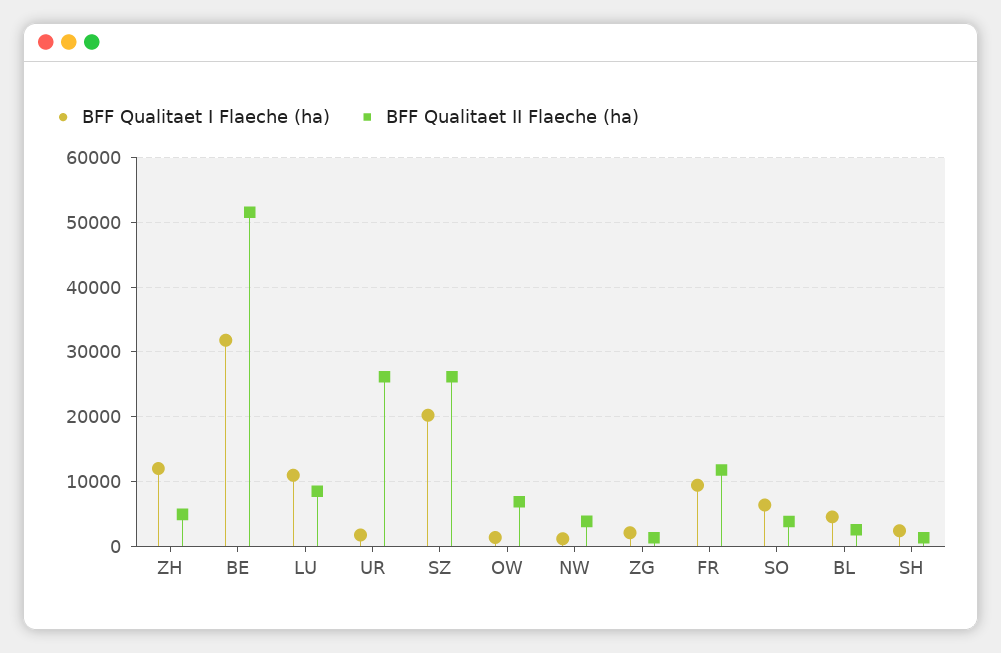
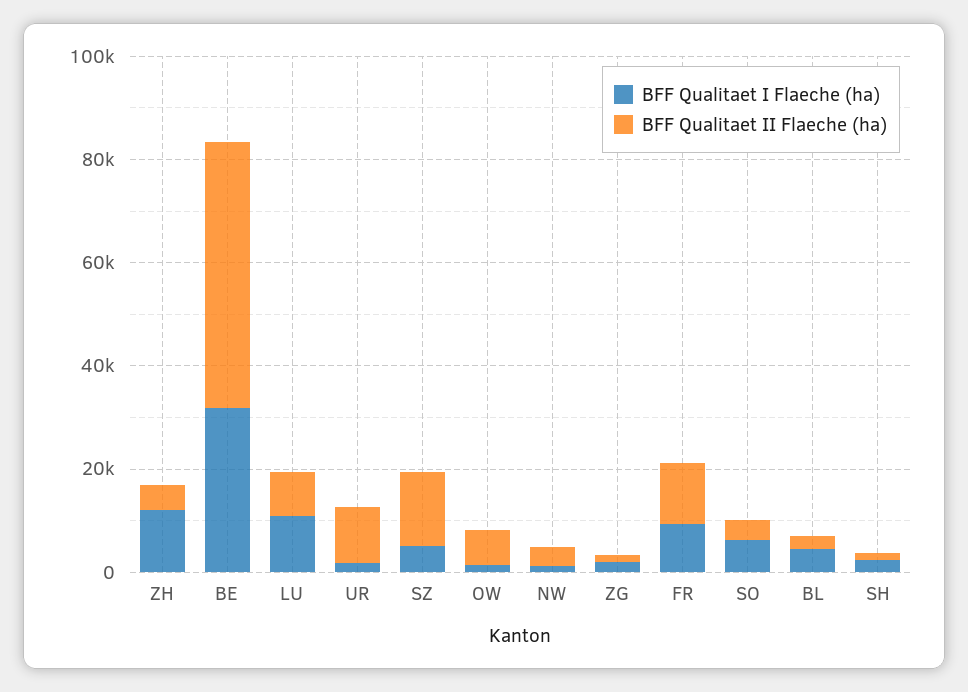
BFF Qualitaet II Flaeche (ha), UR: 26000 -> 10000
BFF Qualitaet I Flaeche (ha), SZ: 20000 -> 5000
BFF Qualitaet II Flaeche (ha), SZ: 26000 -> 15000

